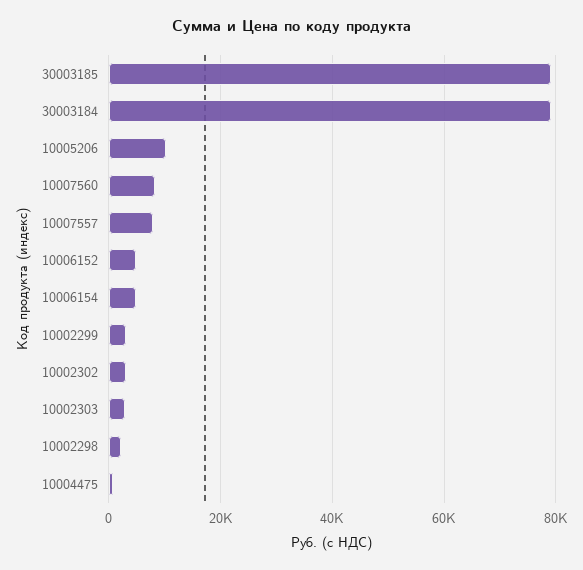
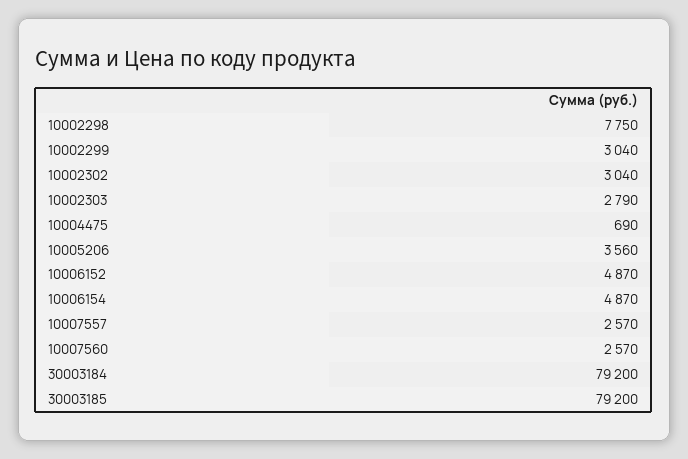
10005206: 10000 -> 3560
10007560: 8000 -> 2570
10007557: 8000 -> 2570
10002298: 2000 -> 7750

